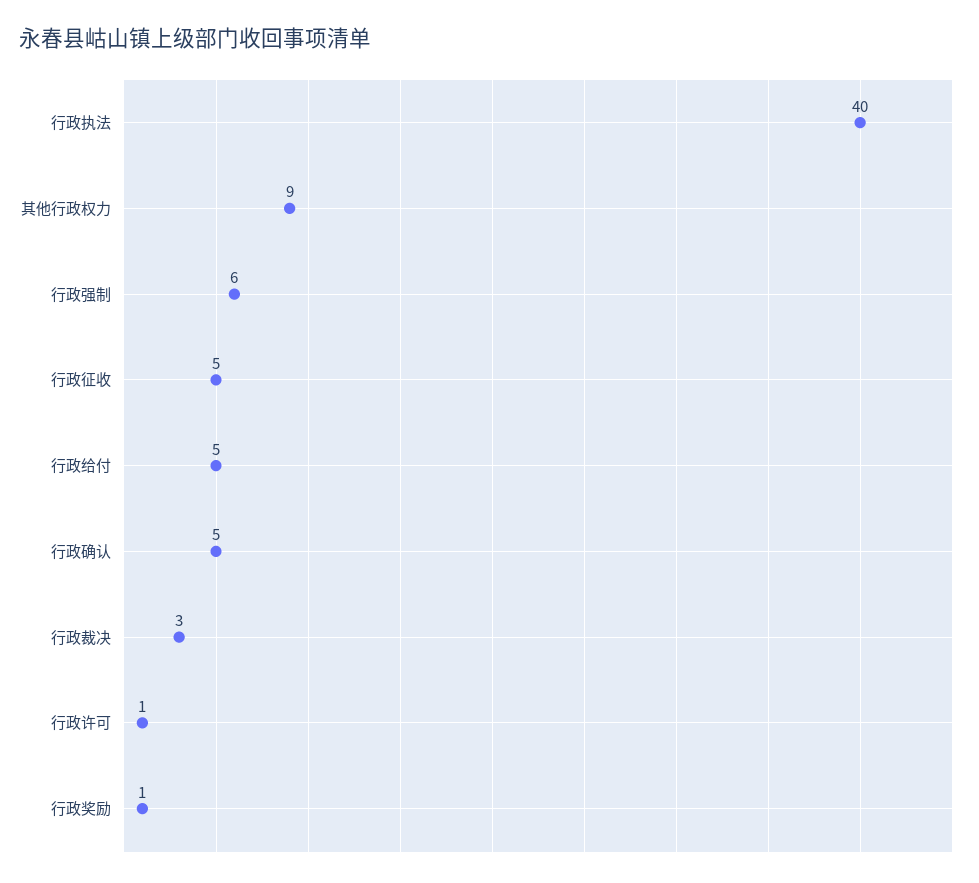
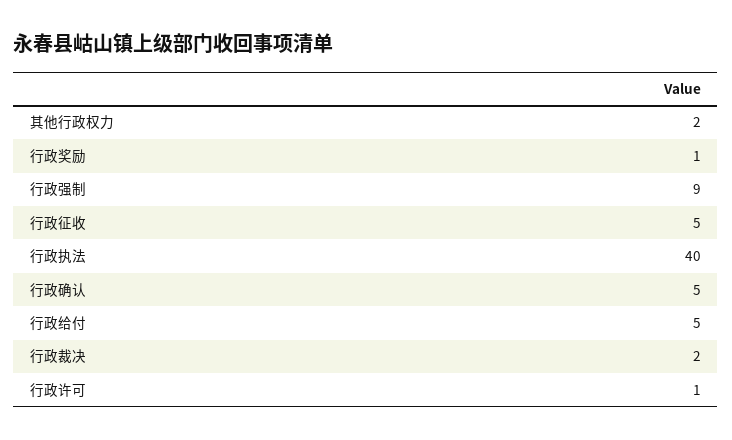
其他行政权力: 9 -> 2
行政强制: 6 -> 9
行政裁决: 3 -> 2

